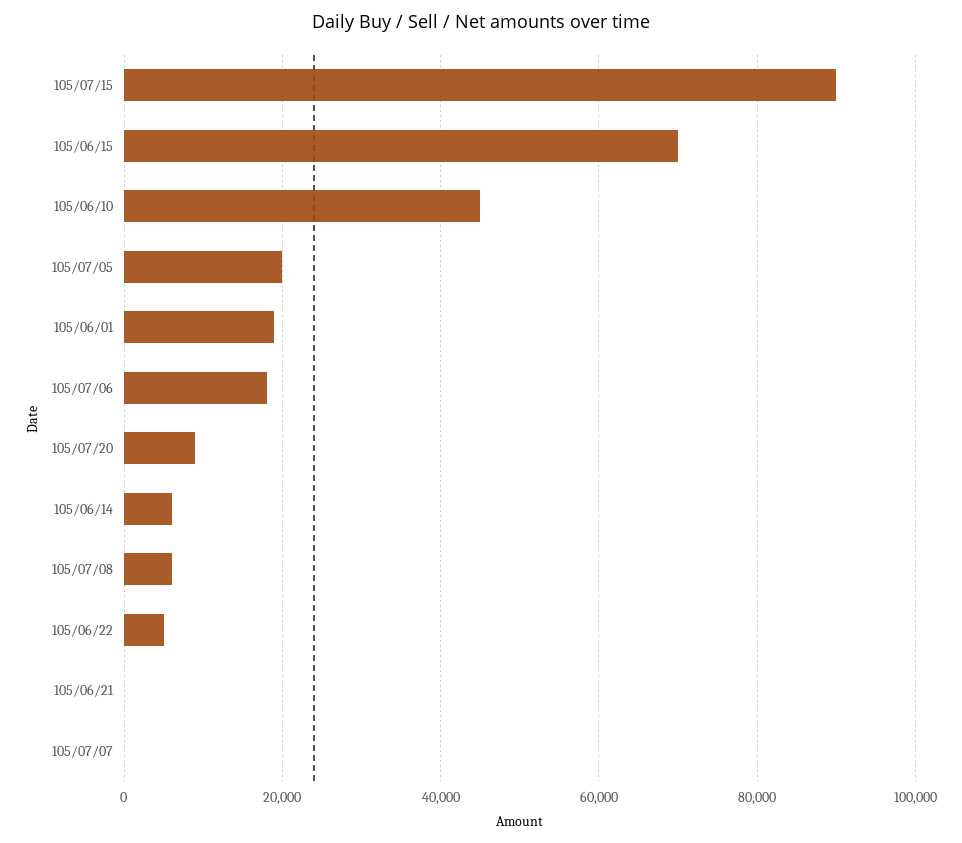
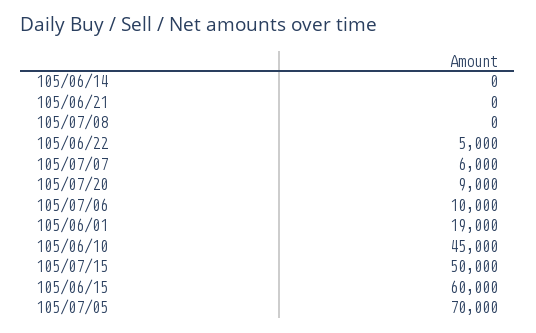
105/07/15: 90000 -> 50000
105/06/15: 70000 -> 60000
105/07/05: 20000 -> 70000
105/07/06: 18000 -> 10000
105/06/14: 6000 -> 0
105/07/08: 6000 -> 0
105/07/07: 0 -> 6000

